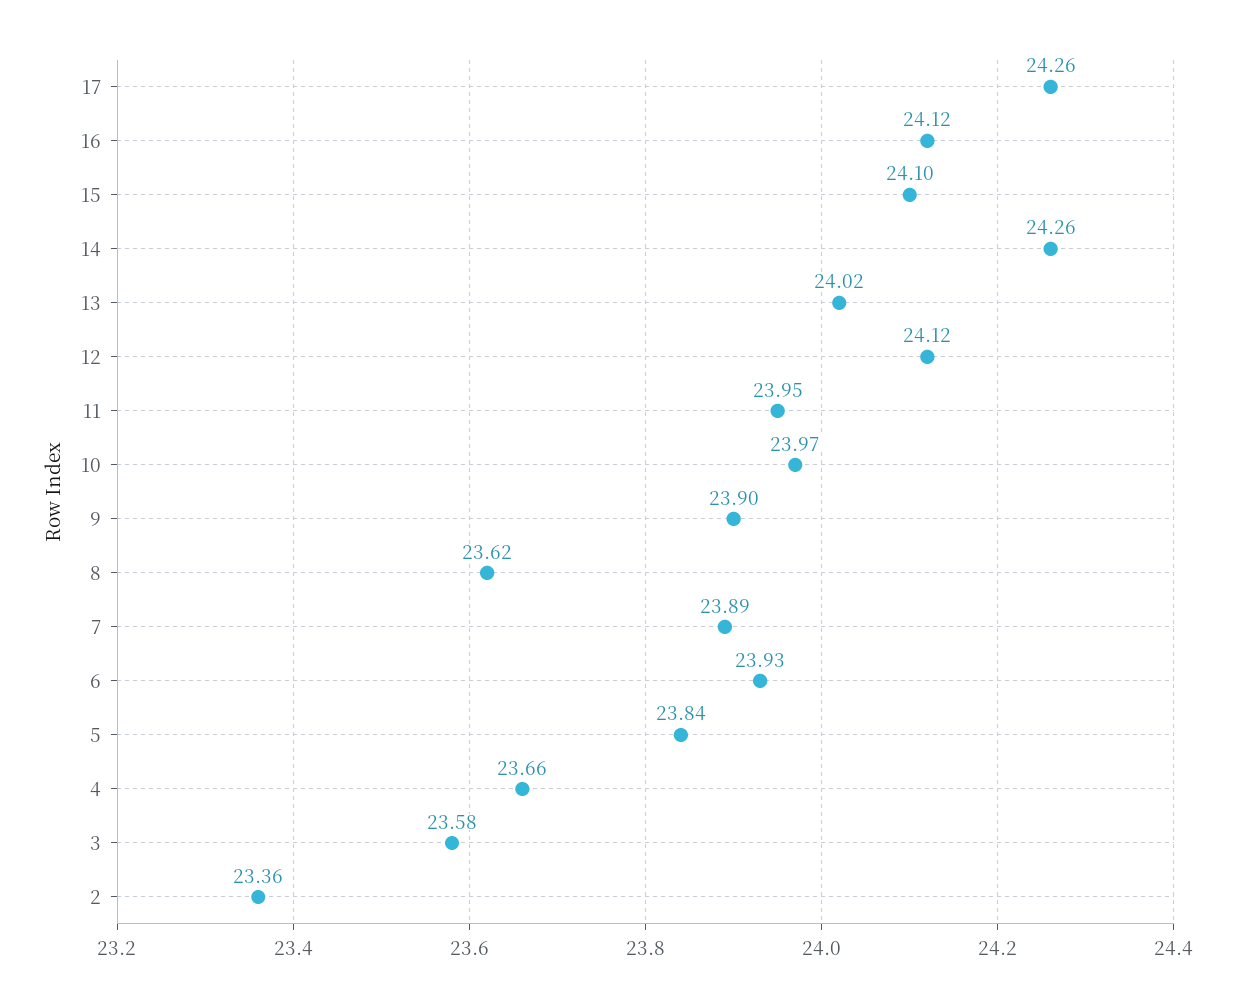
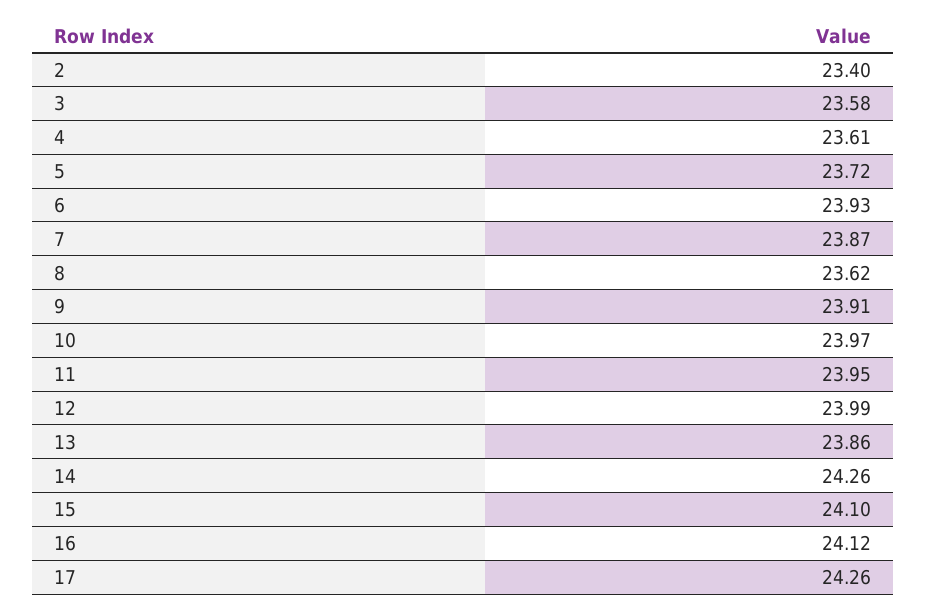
13: 24.02 -> 23.86
12: 24.12 -> 23.99
9: 23.9 -> 23.91
7: 23.89 -> 23.87
5: 23.84 -> 23.72
4: 23.66 -> 23.61
2: 23.36 -> 23.4

